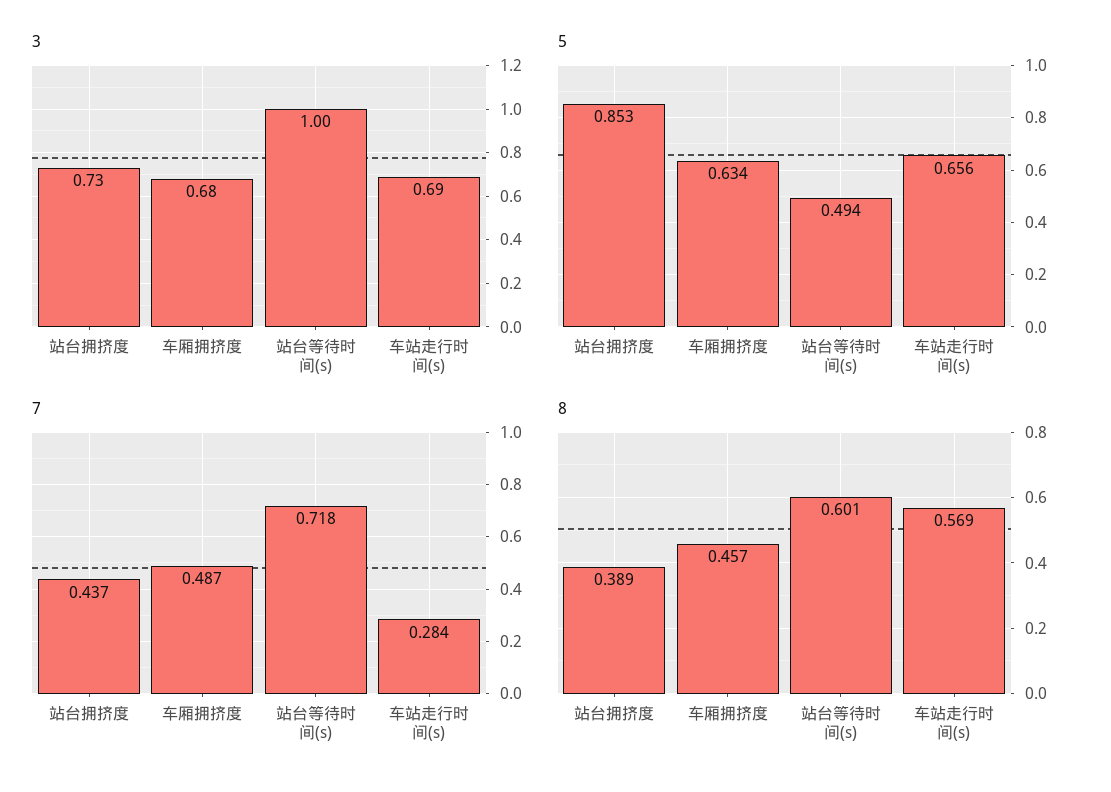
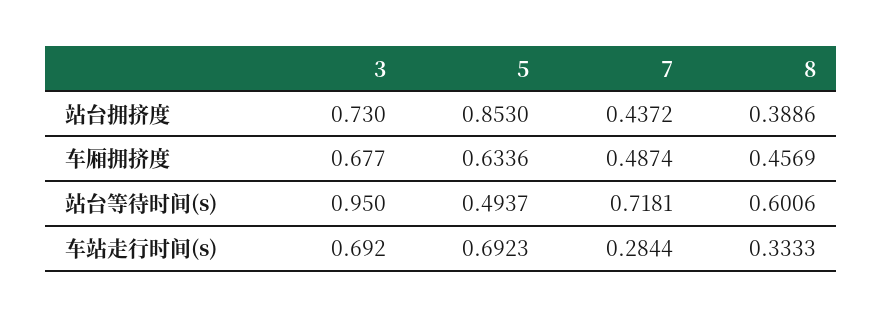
3, 站台等待时间(s): 1 -> 0.95
5, 车站走行时间(s): 0.656 -> 0.6923
8, 车站走行时间(s): 0.569 -> 0.3333

